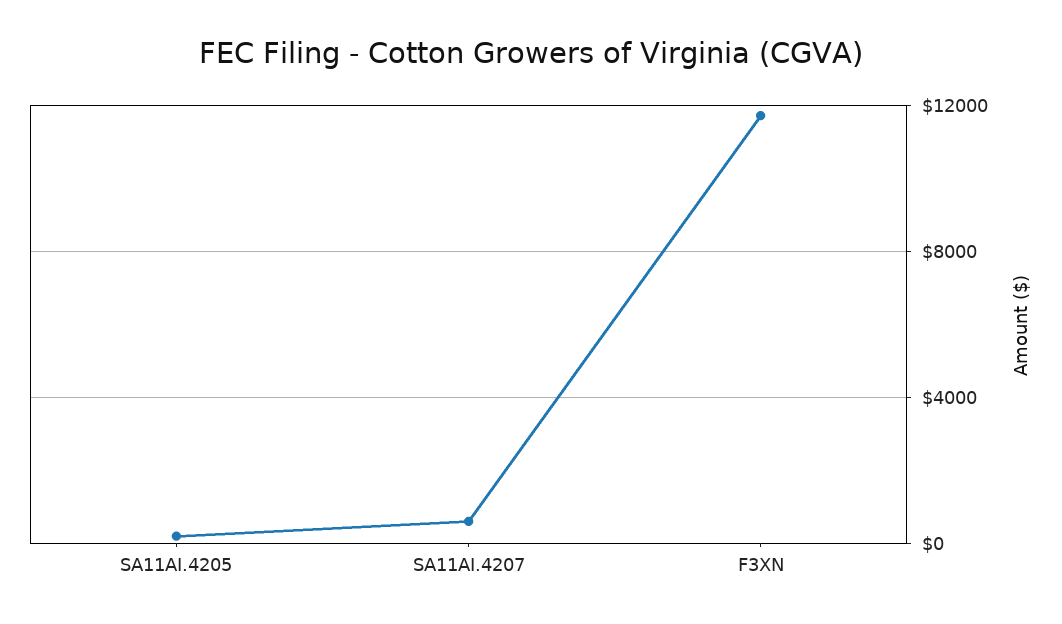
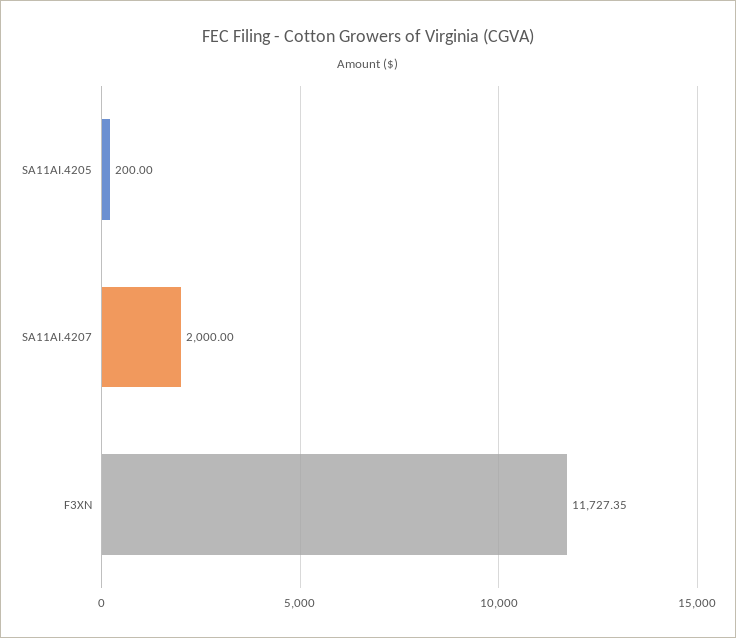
SA11AI.4207: 500 -> 2000

